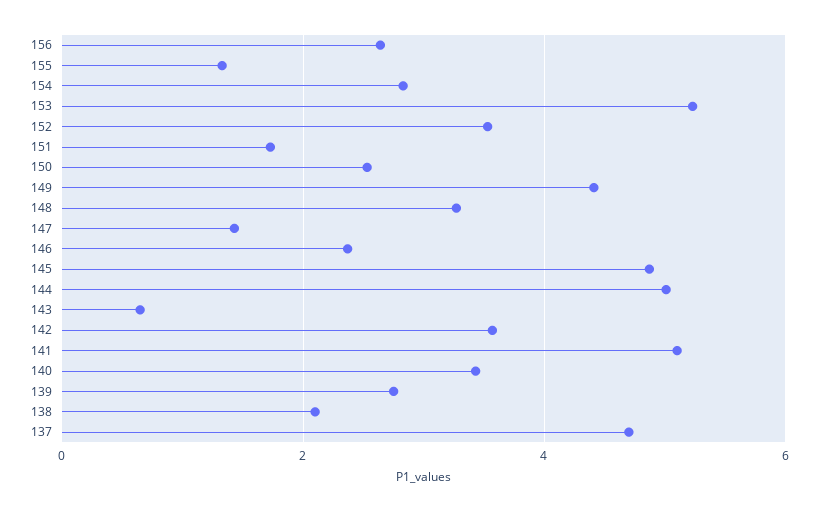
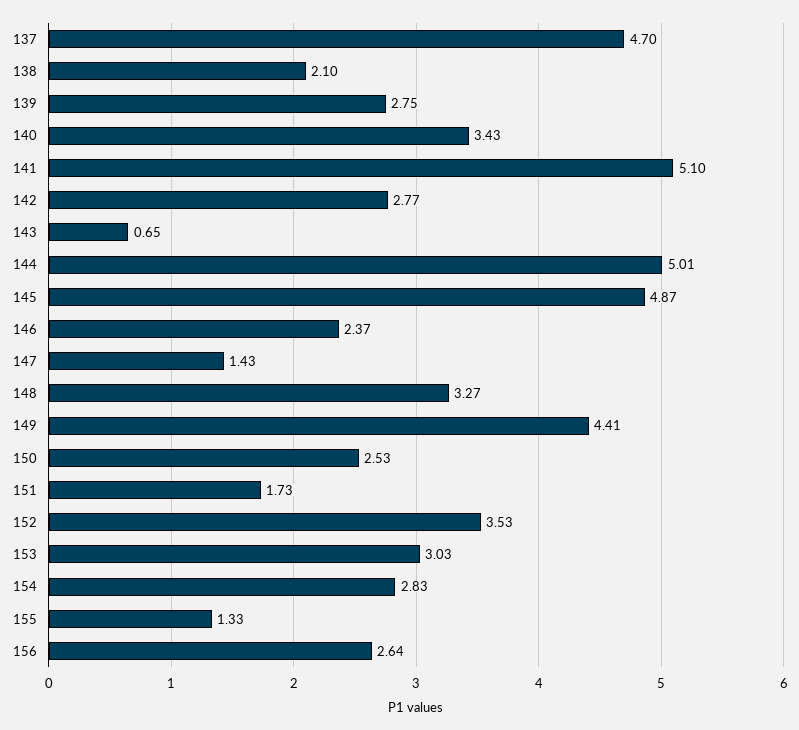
153: 5.2 -> 3.03
142: 3.6 -> 2.77

